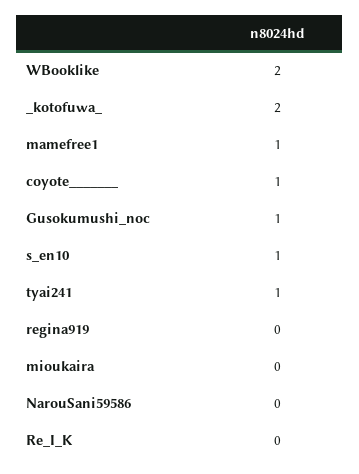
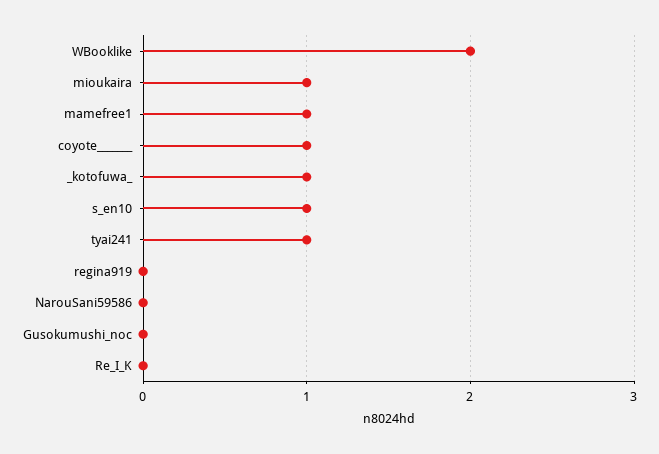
_kotofuwa_: 2 -> 1
Gusokumushi_noc: 1 -> 0
mioukaira: 0 -> 1

